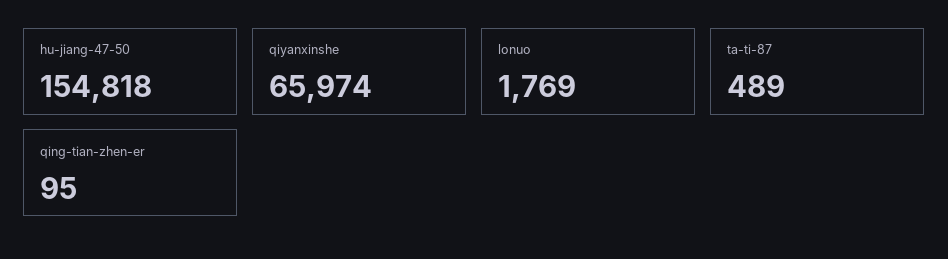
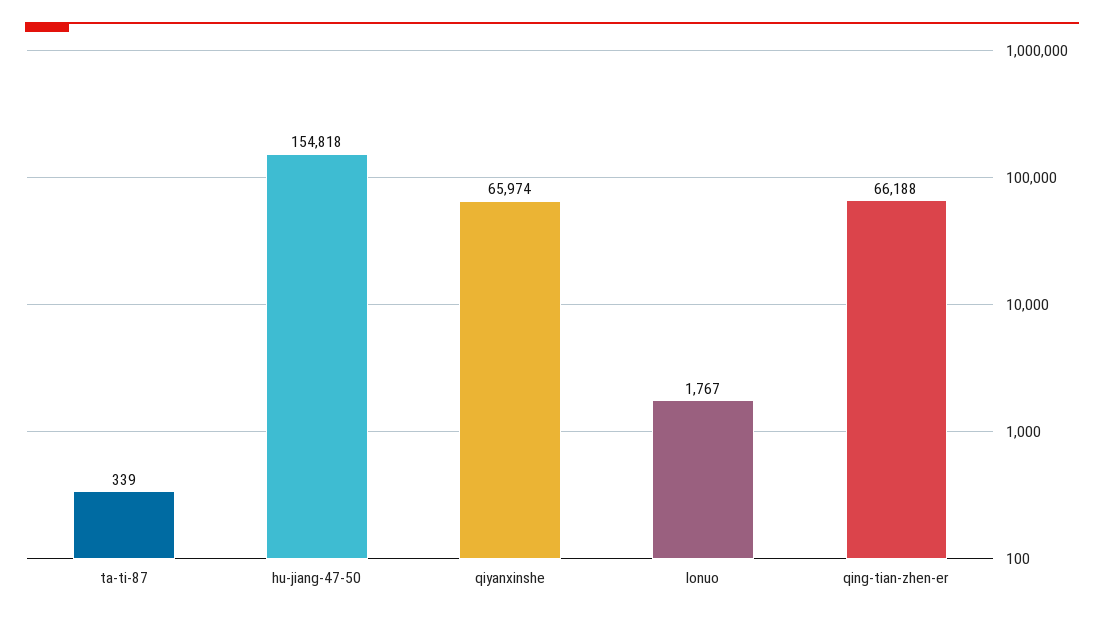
lonuo: 1769 -> 1767
ta-ti-87: 489 -> 339
qing-tian-zhen-er: 95 -> 66188

